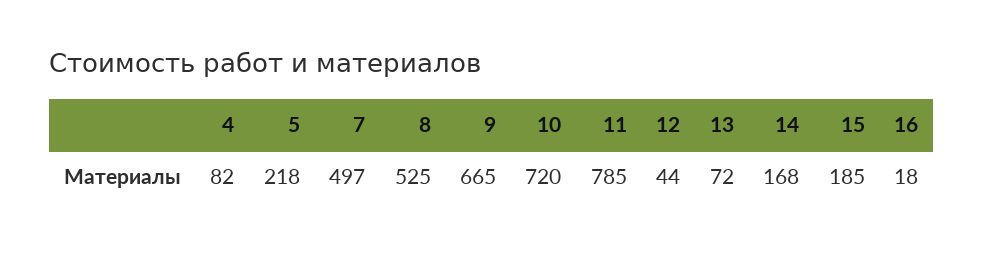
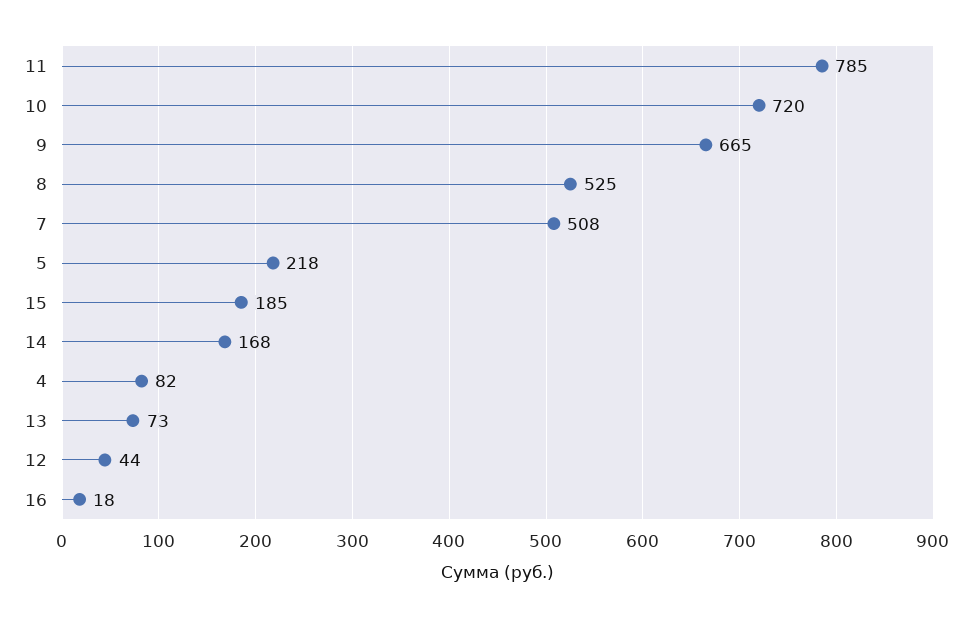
7: 497 -> 508
13: 72 -> 73

